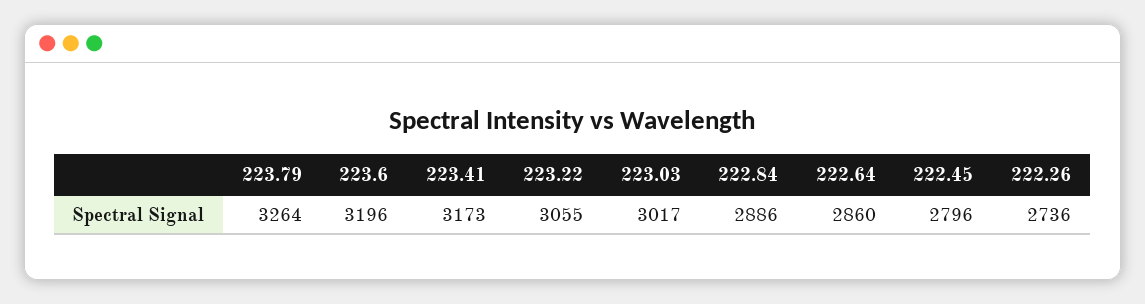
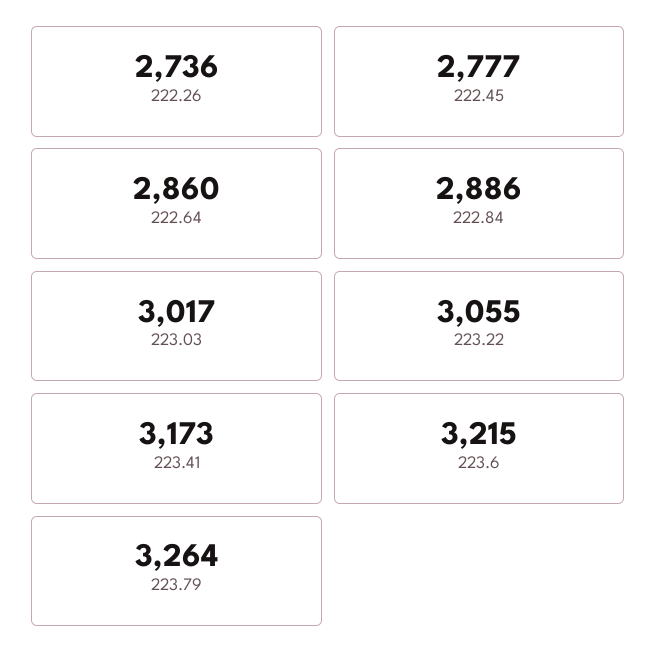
223.6: 3196 -> 3215
222.45: 2796 -> 2777

